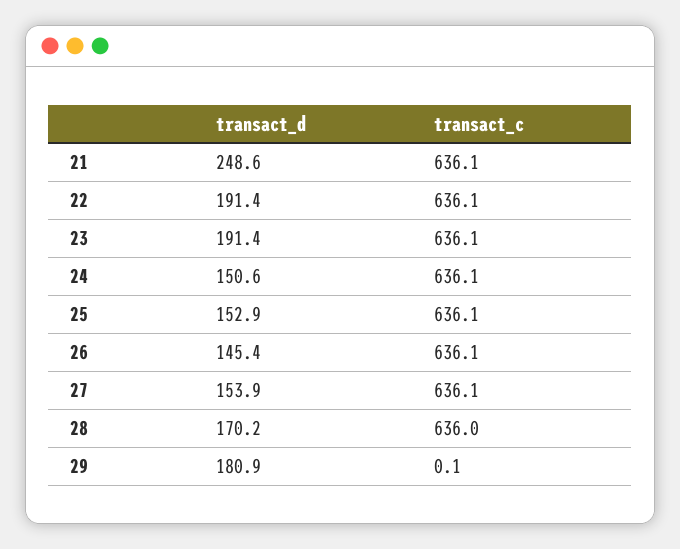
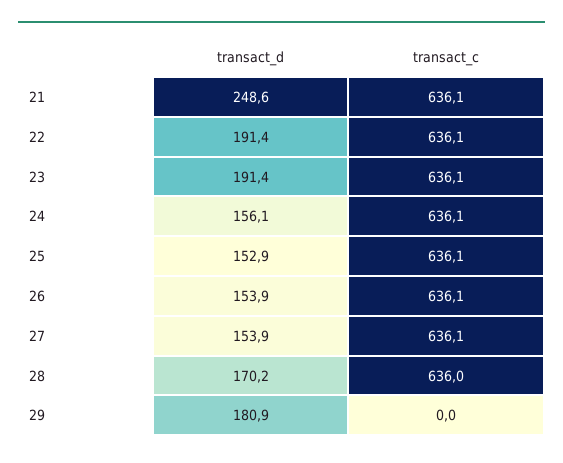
transact_d, 24: 150.6 -> 156.1
transact_d, 26: 145.4 -> 153.9
transact_c, 29: 0.1 -> 0

